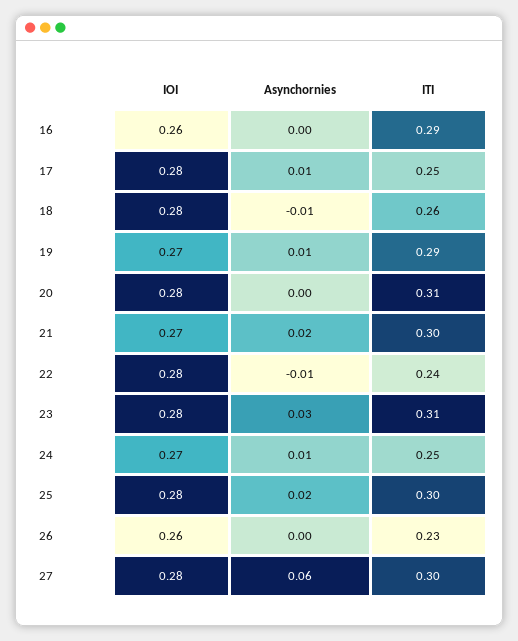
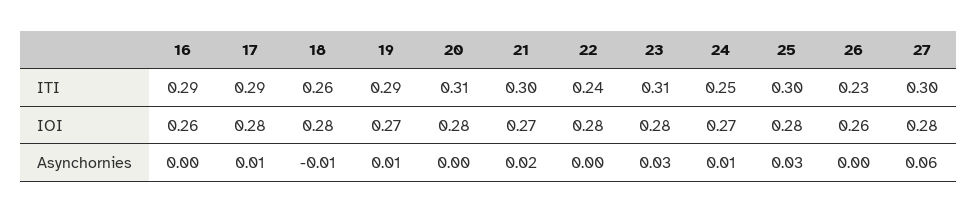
ITI, 17: 0.25 -> 0.29
Asynchornies, 22: -0.01 -> 0
Asynchornies, 25: 0.02 -> 0.03

